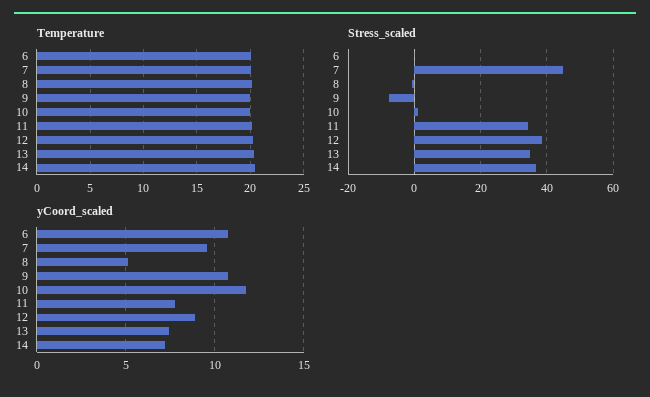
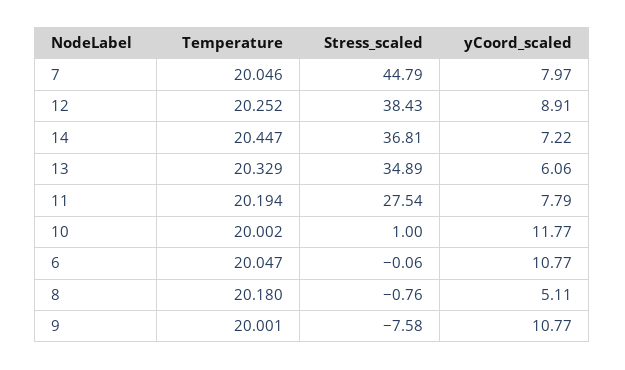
Stress_scaled, 11: 34 -> 27.54
yCoord_scaled, 7: 9.5 -> 7.97
yCoord_scaled, 13: 7.5 -> 6.06

